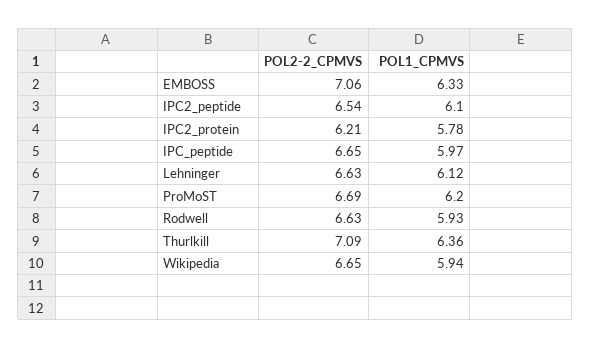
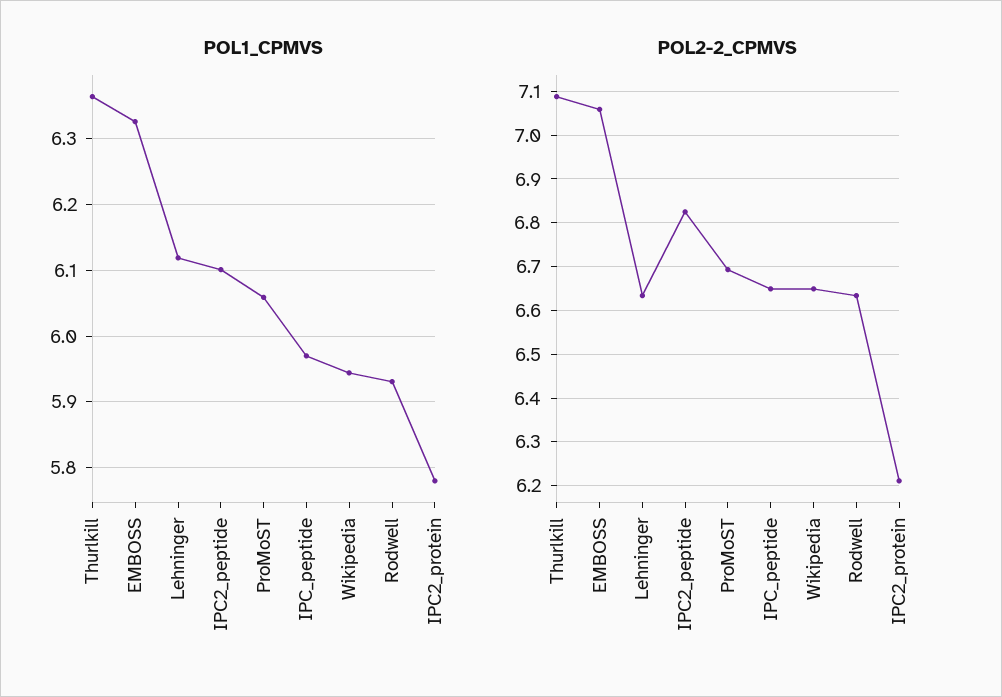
POL2-2_CPMVS, IPC2_peptide: 6.54 -> 6.82
POL1_CPMVS, ProMoST: 6.2 -> 6.06

